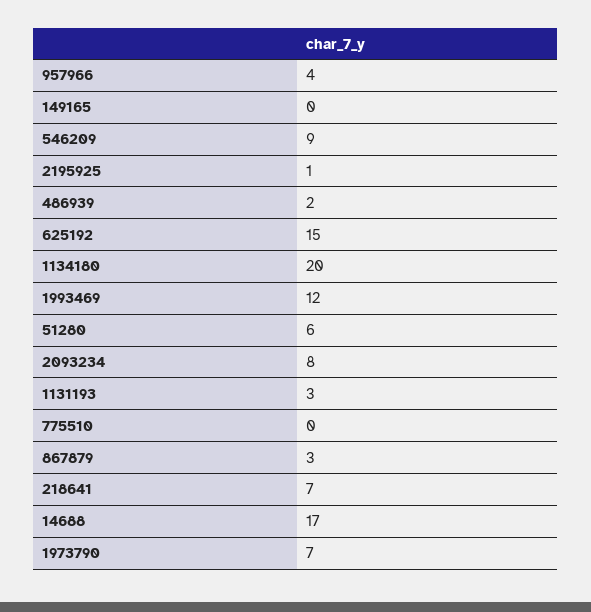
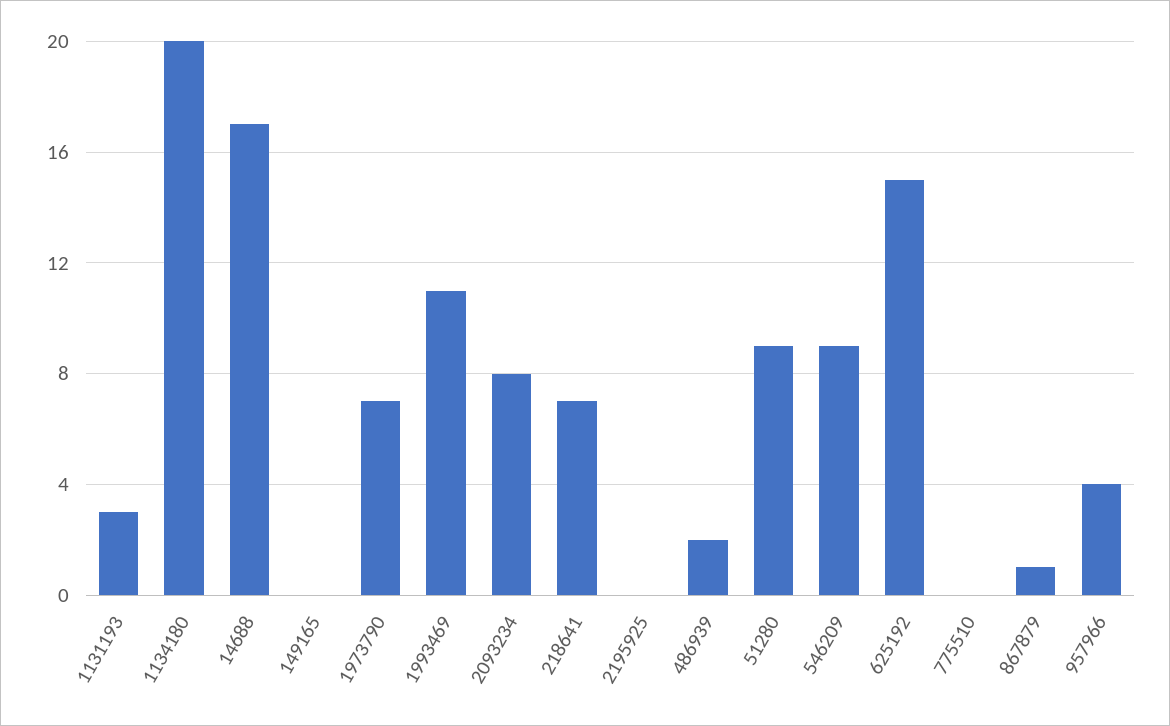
2195925: 1 -> 0
1993469: 12 -> 11
51280: 6 -> 9
867879: 3 -> 1

